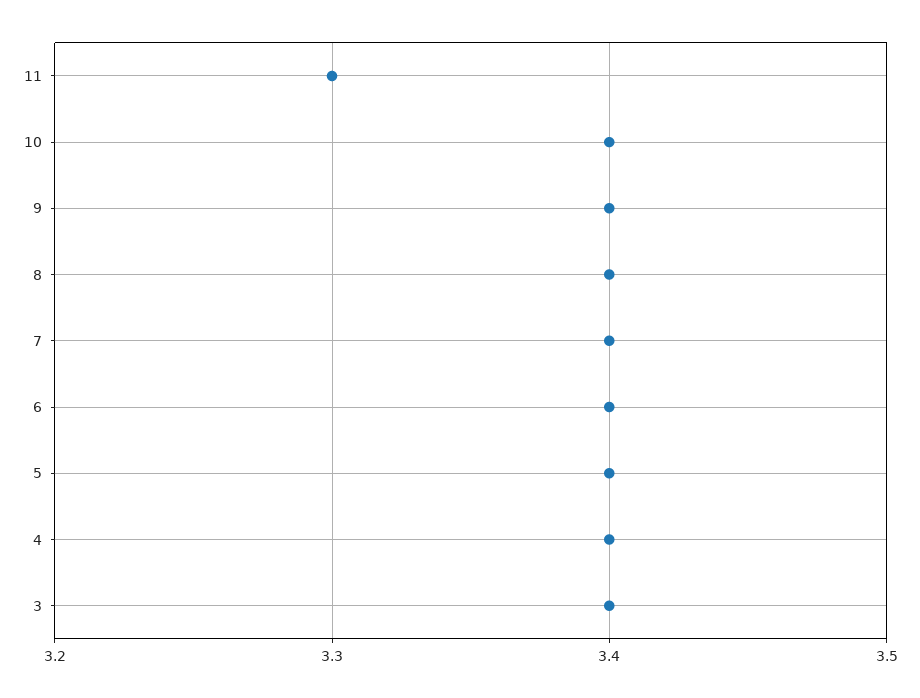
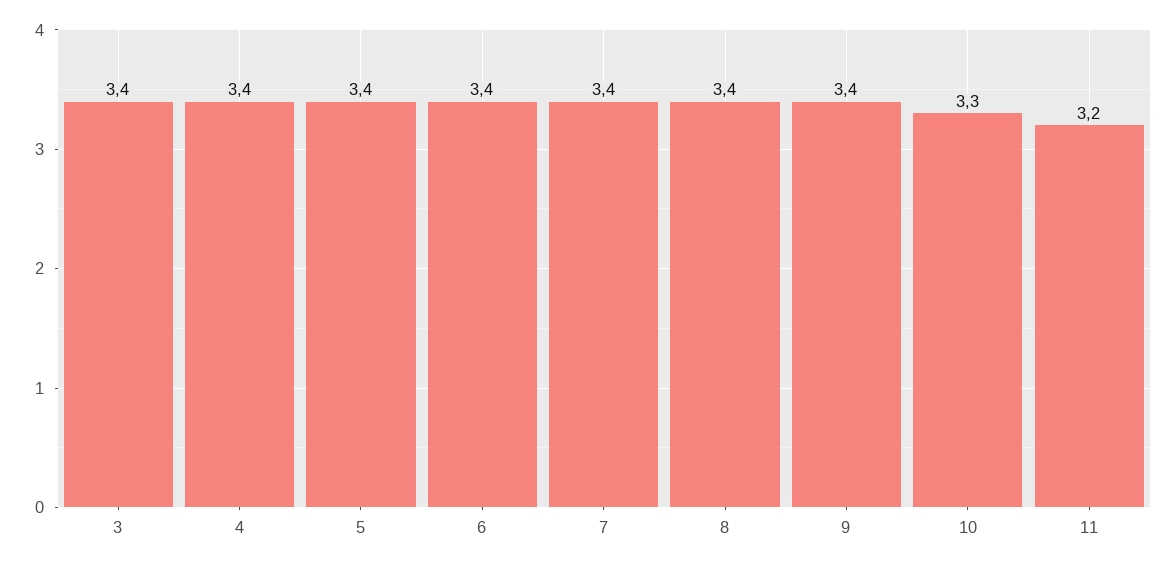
11: 3.3 -> 3.2
10: 3.4 -> 3.3

